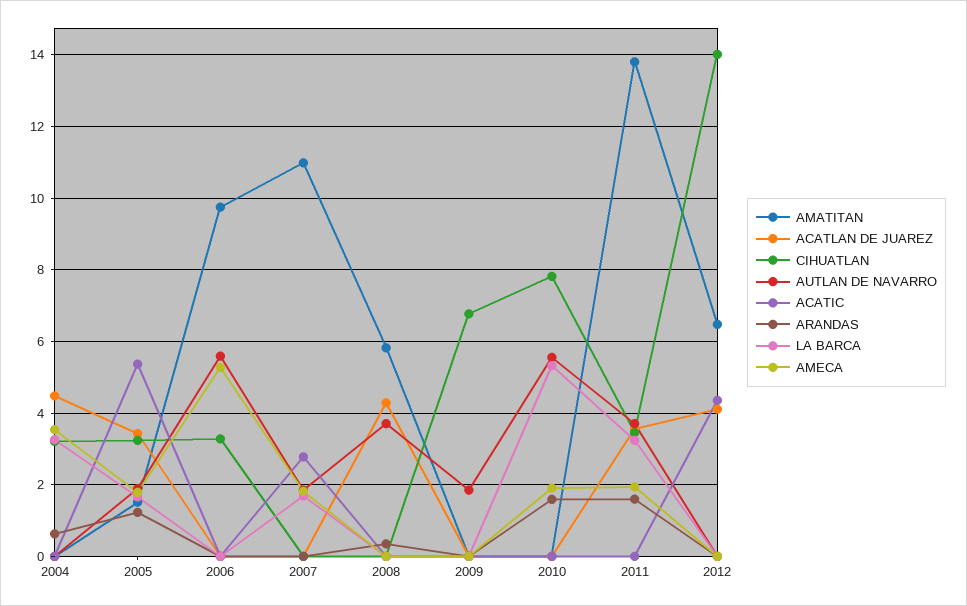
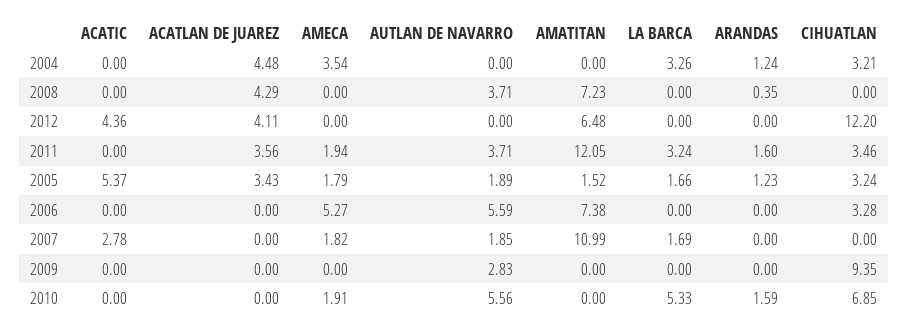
ARANDAS, 2004: 0.6 -> 1.24
AMATITAN, 2006: 9.8 -> 7.38
AMATITAN, 2008: 5.8 -> 7.23
CIHUATLAN, 2009: 6.8 -> 9.35
AUTLAN DE NAVARRO, 2009: 1.8 -> 2.83
CIHUATLAN, 2010: 7.8 -> 6.85
AMATITAN, 2011: 13.8 -> 12.05
CIHUATLAN, 2012: 14 -> 12.2

